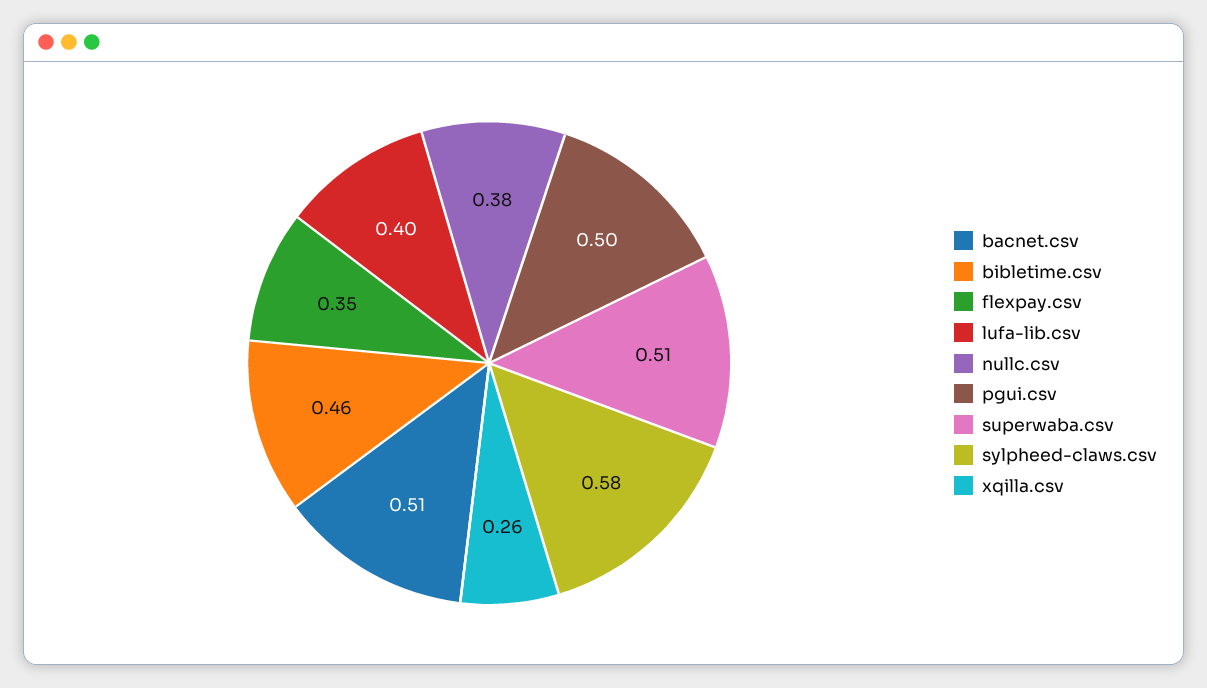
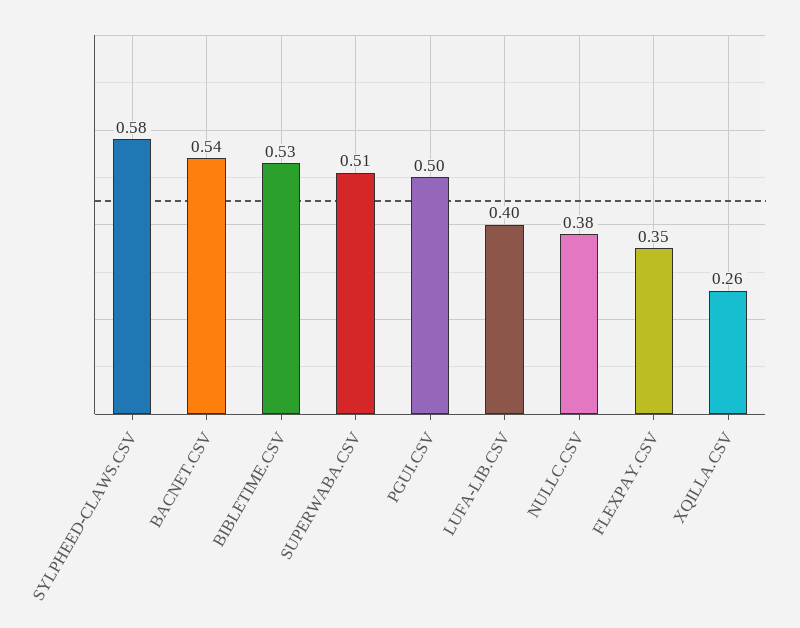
bacnet.csv: 0.51 -> 0.54
bibletime.csv: 0.46 -> 0.53

